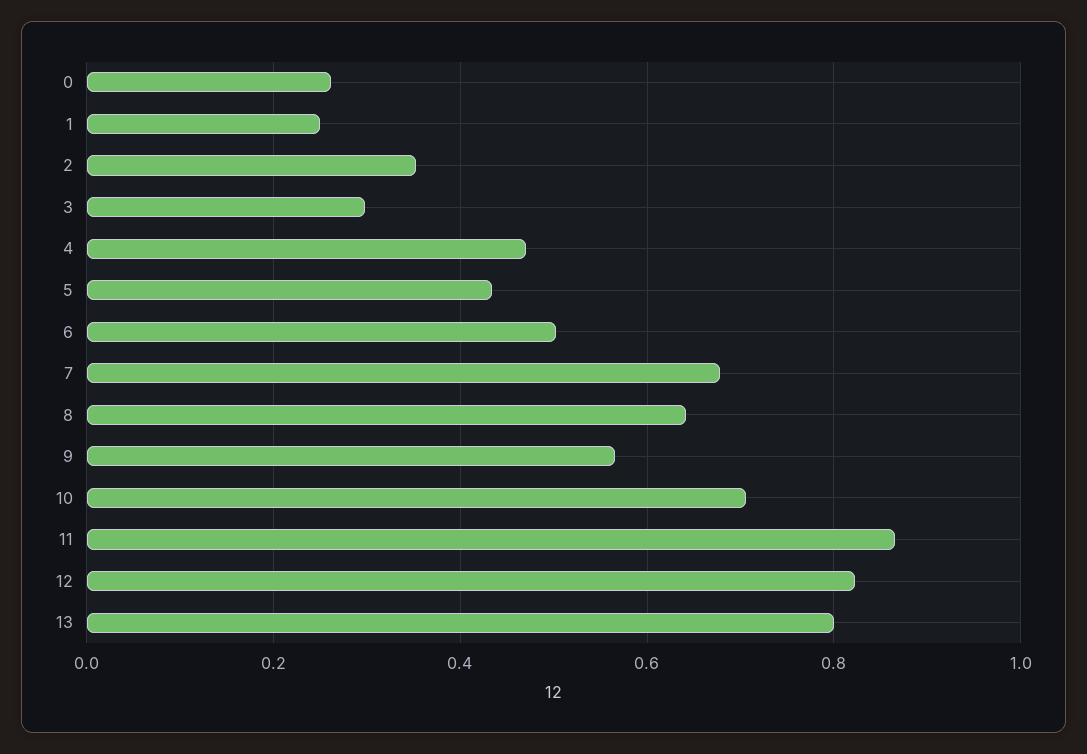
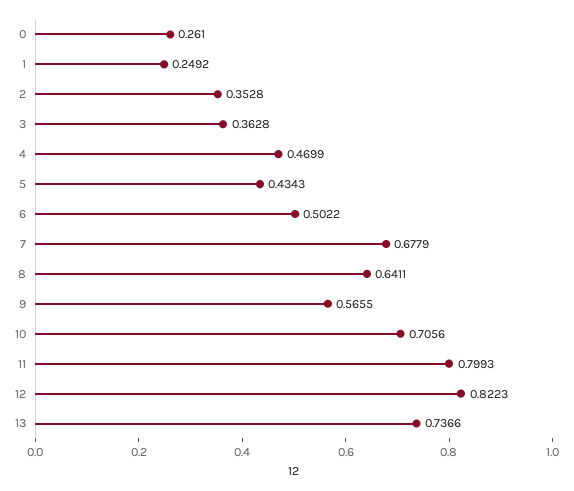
3: 0.3 -> 0.3628
11: 0.86 -> 0.7993
13: 0.8 -> 0.7366

